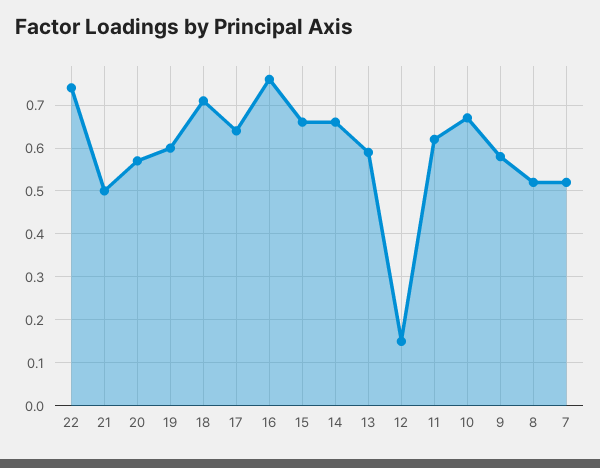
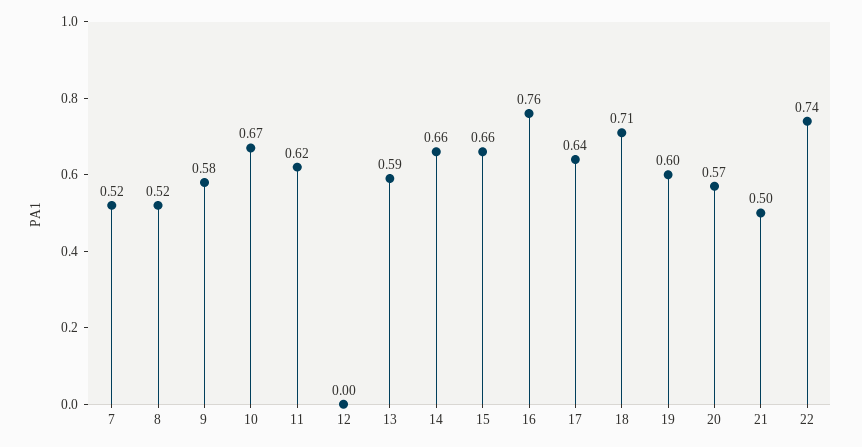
12: 0.15 -> 0

